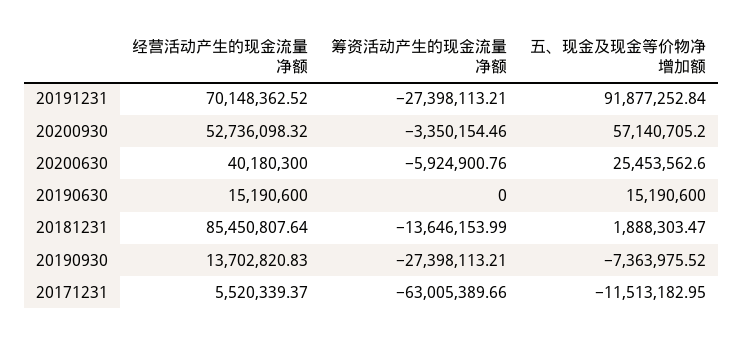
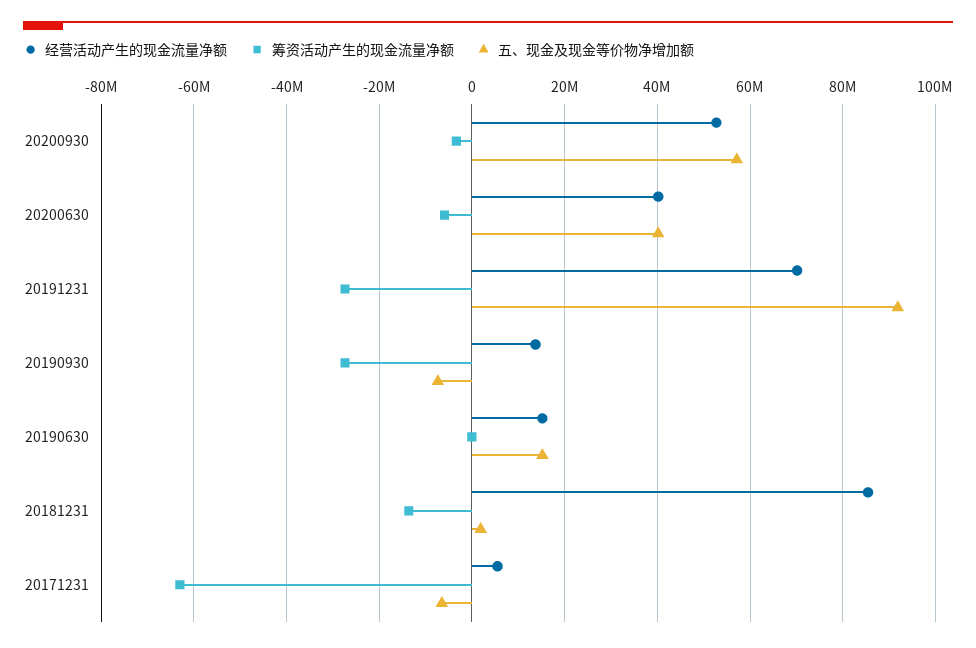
五、现金及现金等价物净增加额, 20200630: 25453562.6 -> 40000000
五、现金及现金等价物净增加额, 20171231: -11513182.95 -> -6000000

